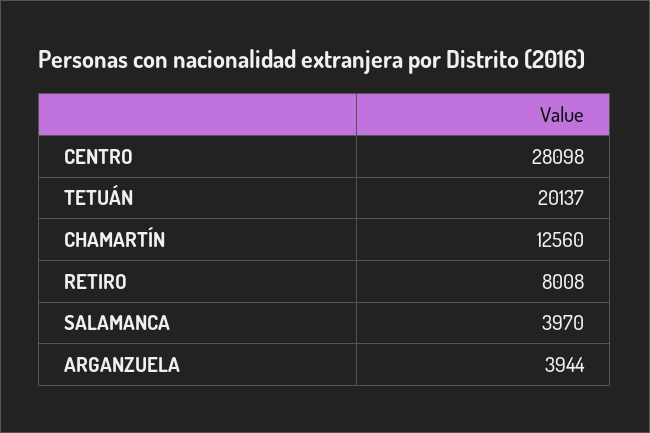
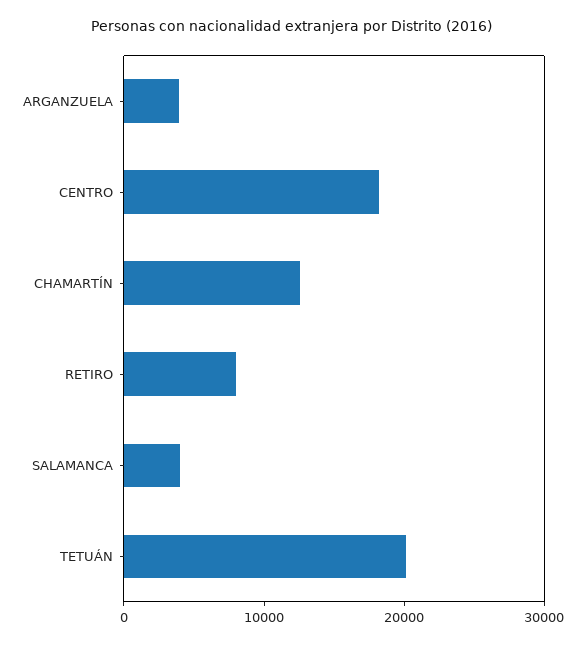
CENTRO: 28098 -> 18000

